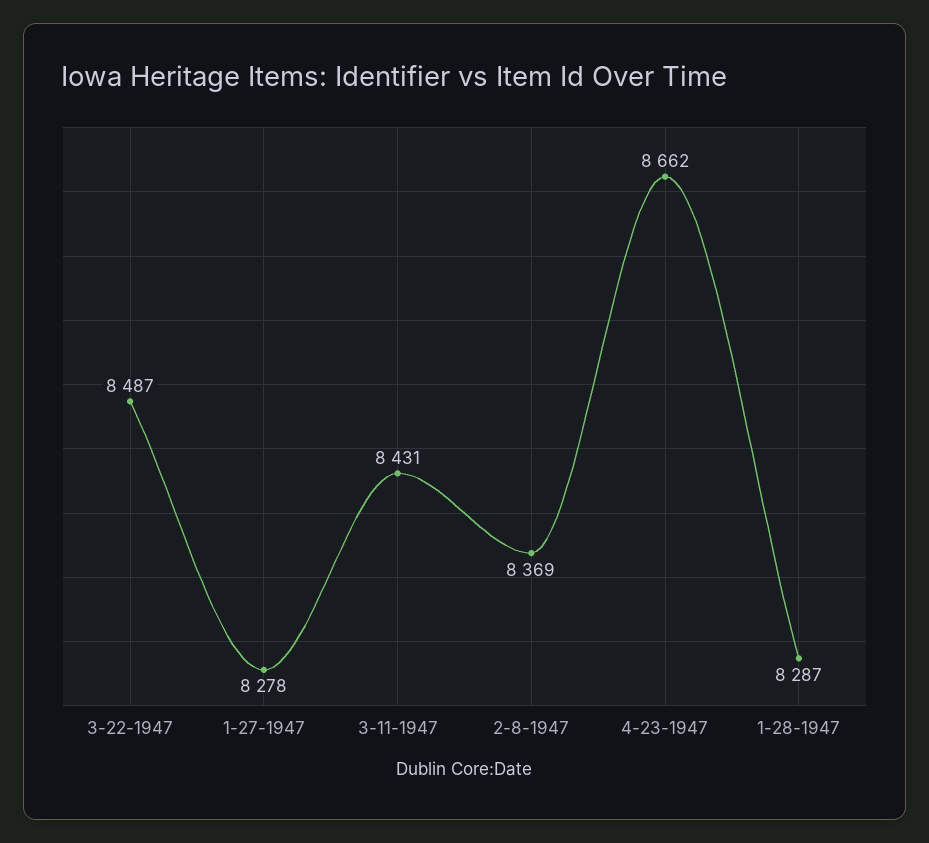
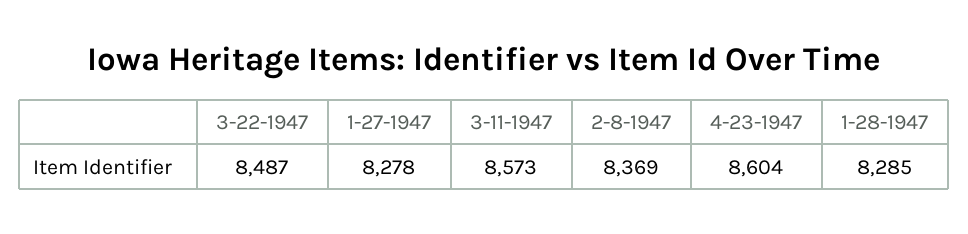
3-11-1947: 8431 -> 8573
4-23-1947: 8662 -> 8604
1-28-1947: 8287 -> 8285

